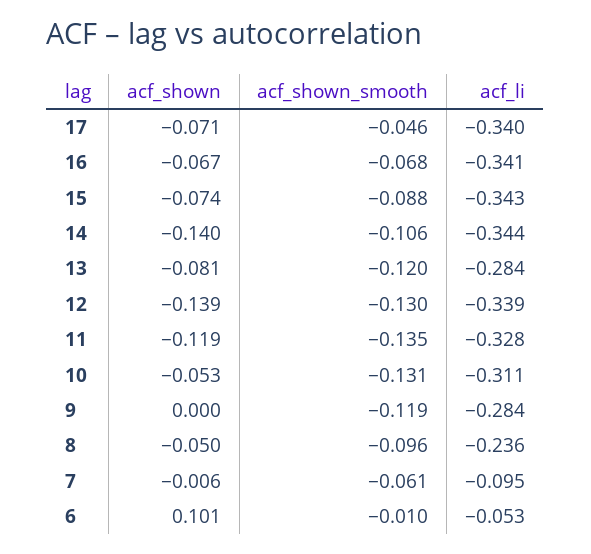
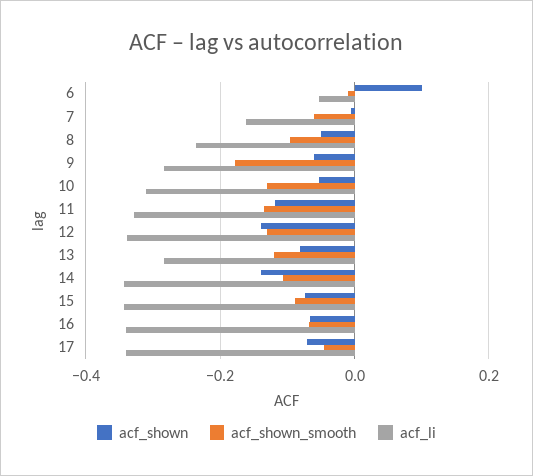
acf_shown, 9: 0 -> -0.06
acf_shown_smooth, 9: -0.119 -> -0.18
acf_li, 7: -0.095 -> -0.16

